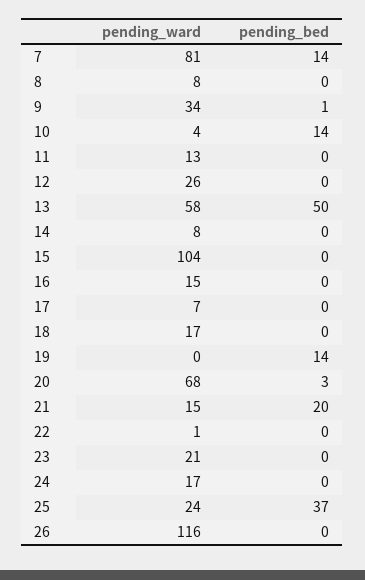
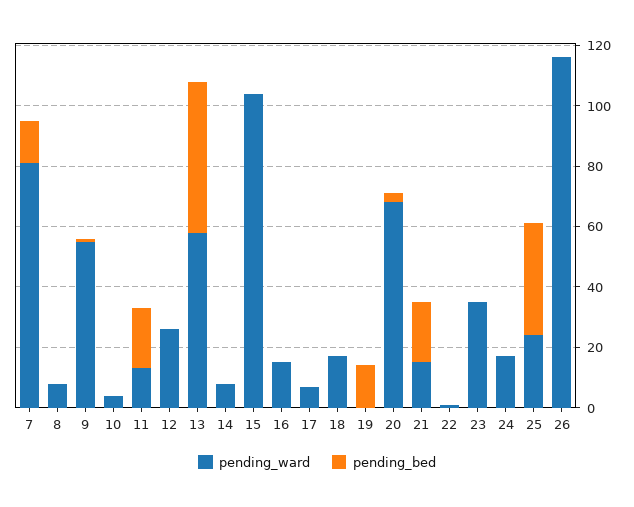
pending_ward, 9: 34 -> 55
pending_bed, 10: 14 -> 0
pending_bed, 11: 0 -> 20
pending_ward, 23: 21 -> 35

